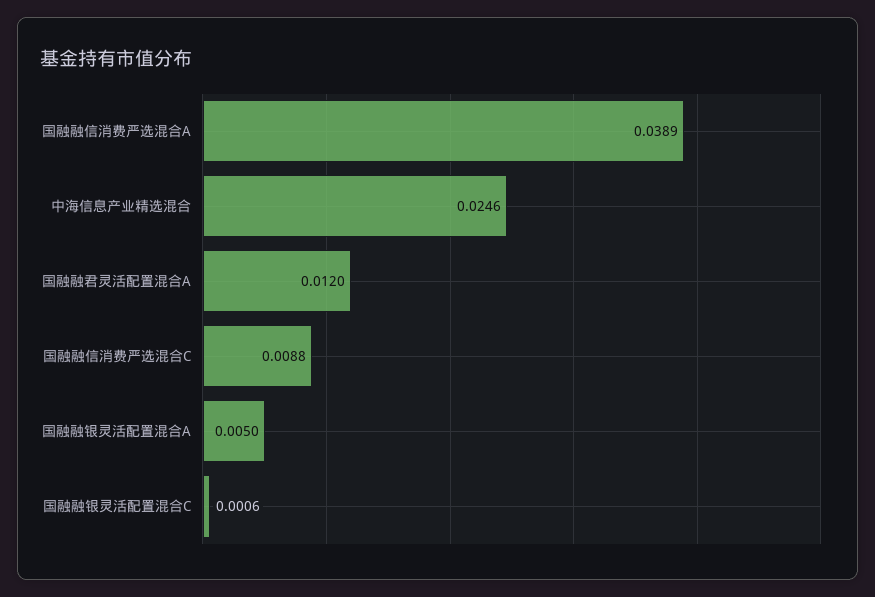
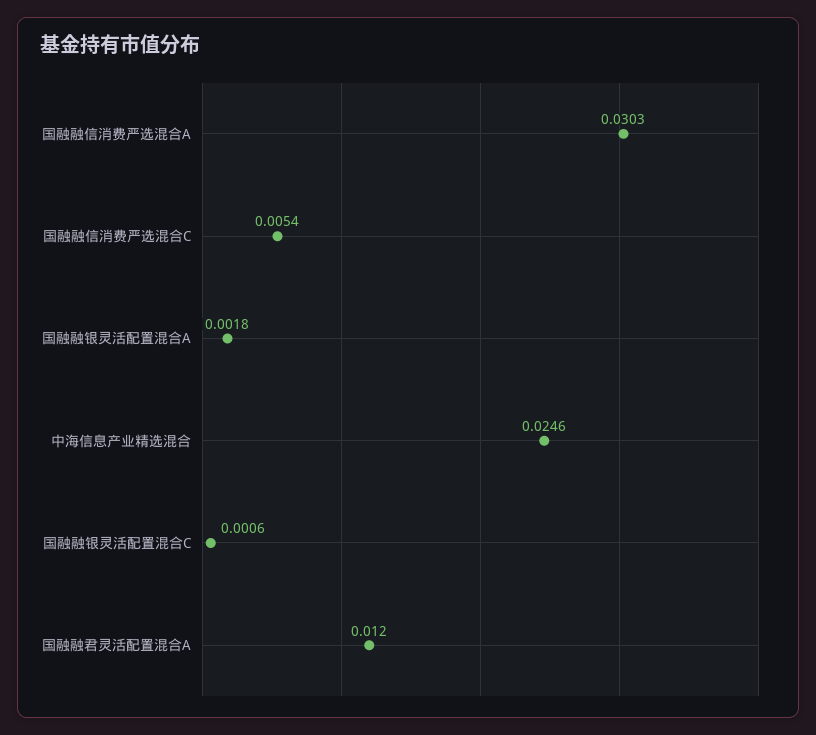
国融融信消费严选混合A: 0.0389 -> 0.0303
国融融信消费严选混合C: 0.0088 -> 0.0054
国融融银灵活配置混合A: 0.005 -> 0.0018

